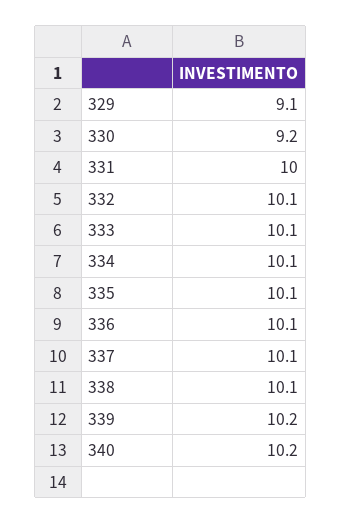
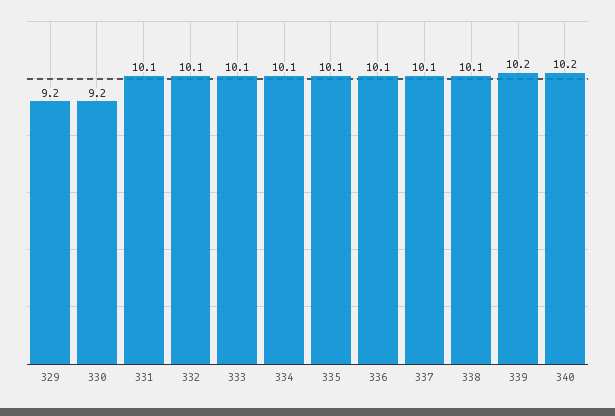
329: 9.1 -> 9.2
331: 10 -> 10.1

